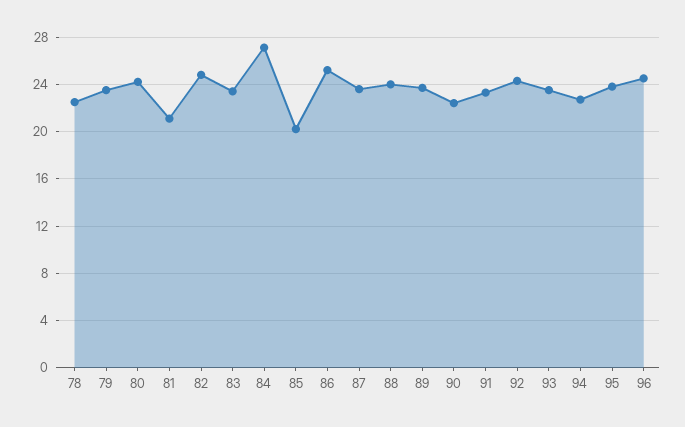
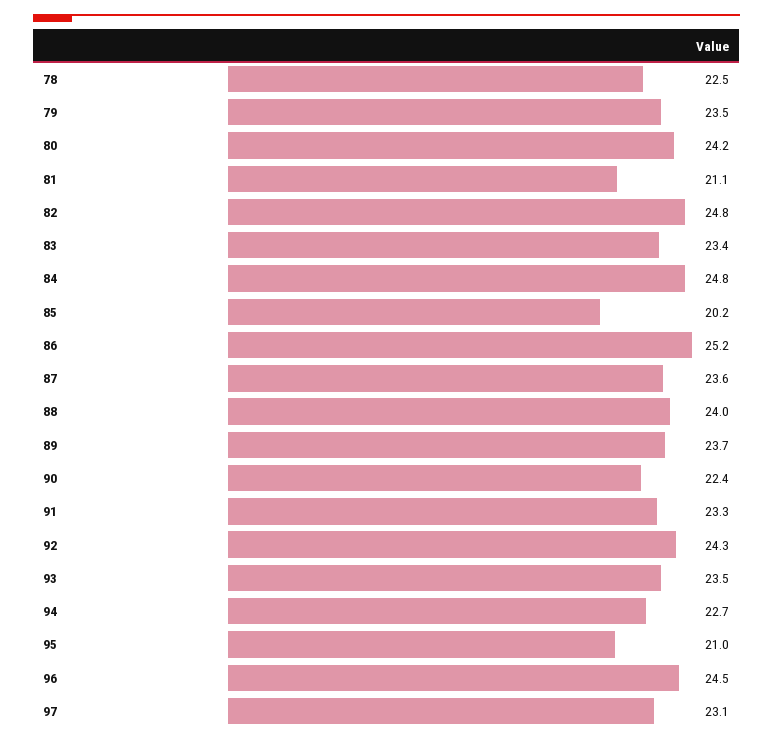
84: 27 -> 24.8
95: 24 -> 21
97: none -> 23.1

